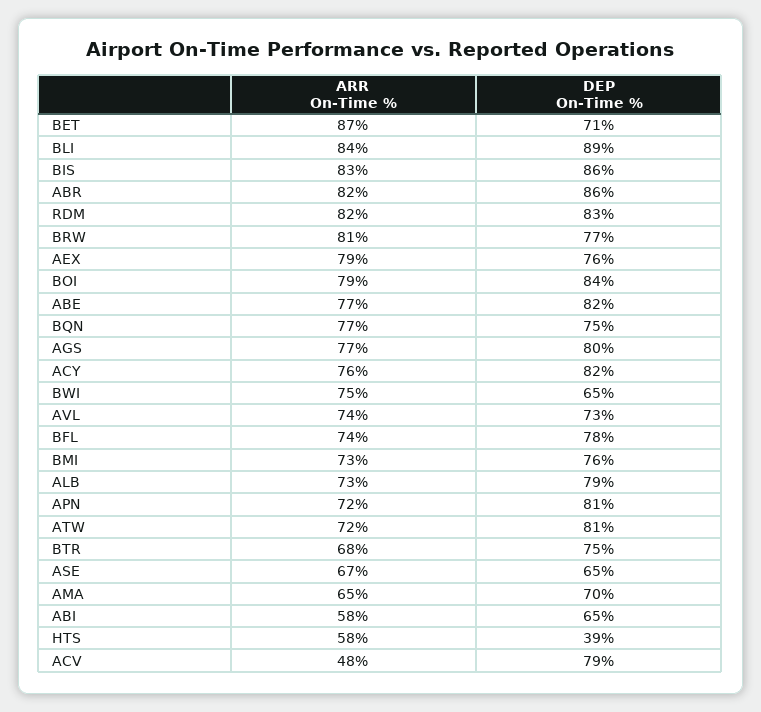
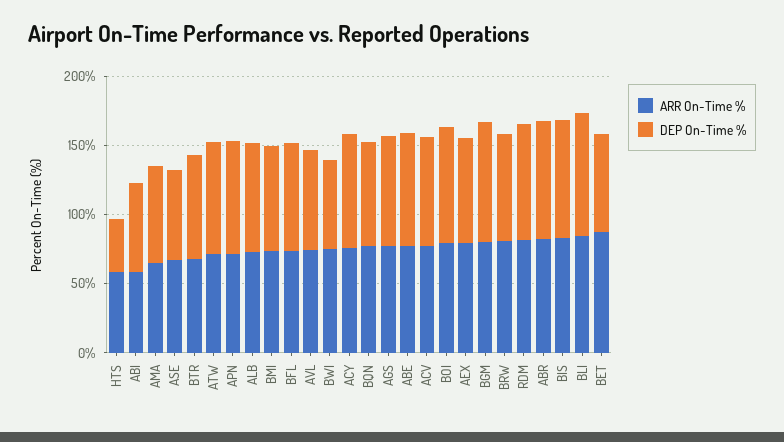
ARR On-Time %, ACV: 48 -> 80
ARR On-Time %, BGM: none -> 80
DEP On-Time %, BGM: none -> 90

